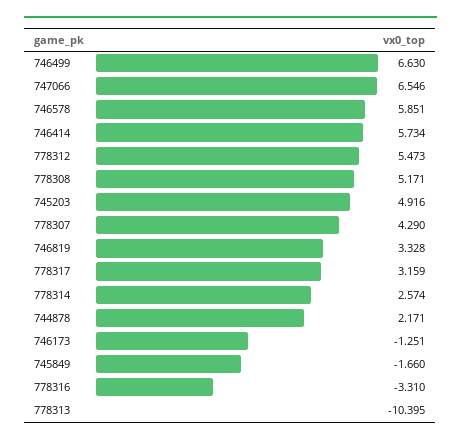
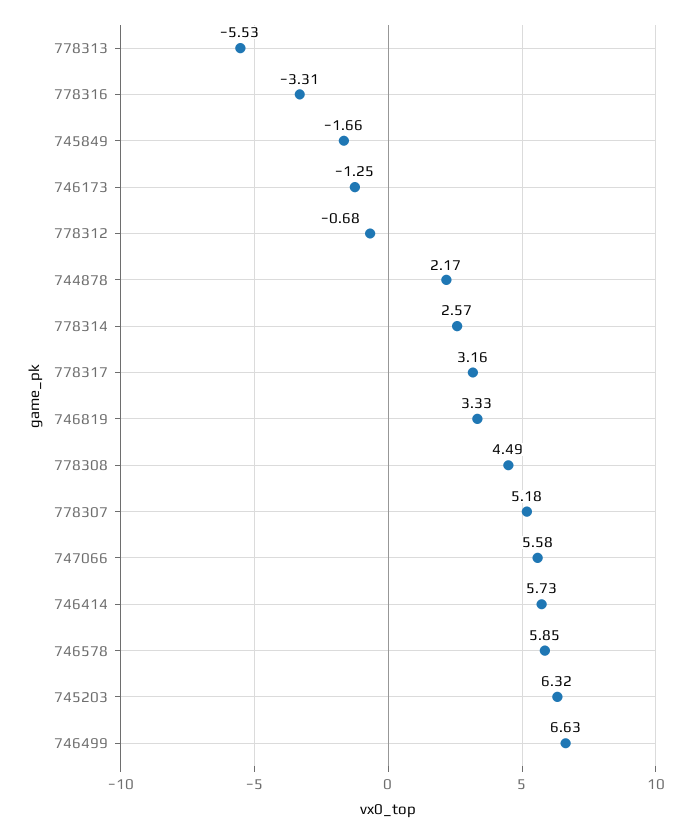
747066: 6.546 -> 5.58
778312: 5.473 -> -0.68
778308: 5.171 -> 4.49
745203: 4.916 -> 6.32
778307: 4.29 -> 5.18
778313: -10.395 -> -5.53

